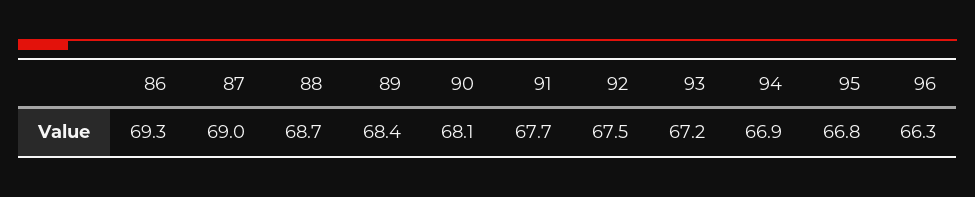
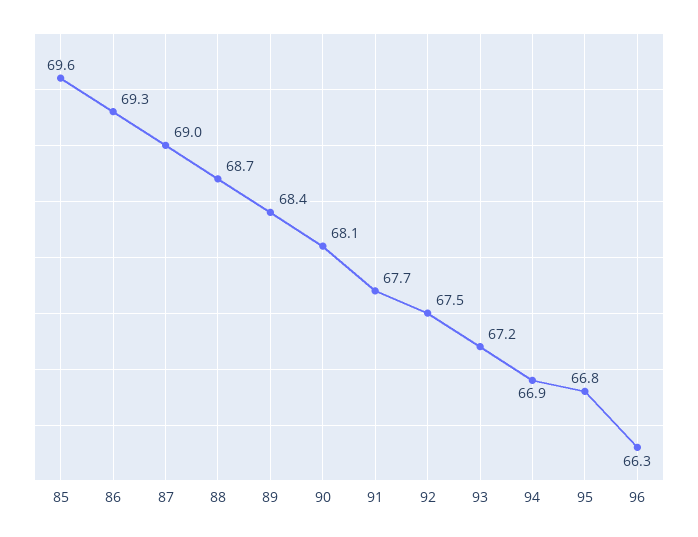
85: none -> 69.6

